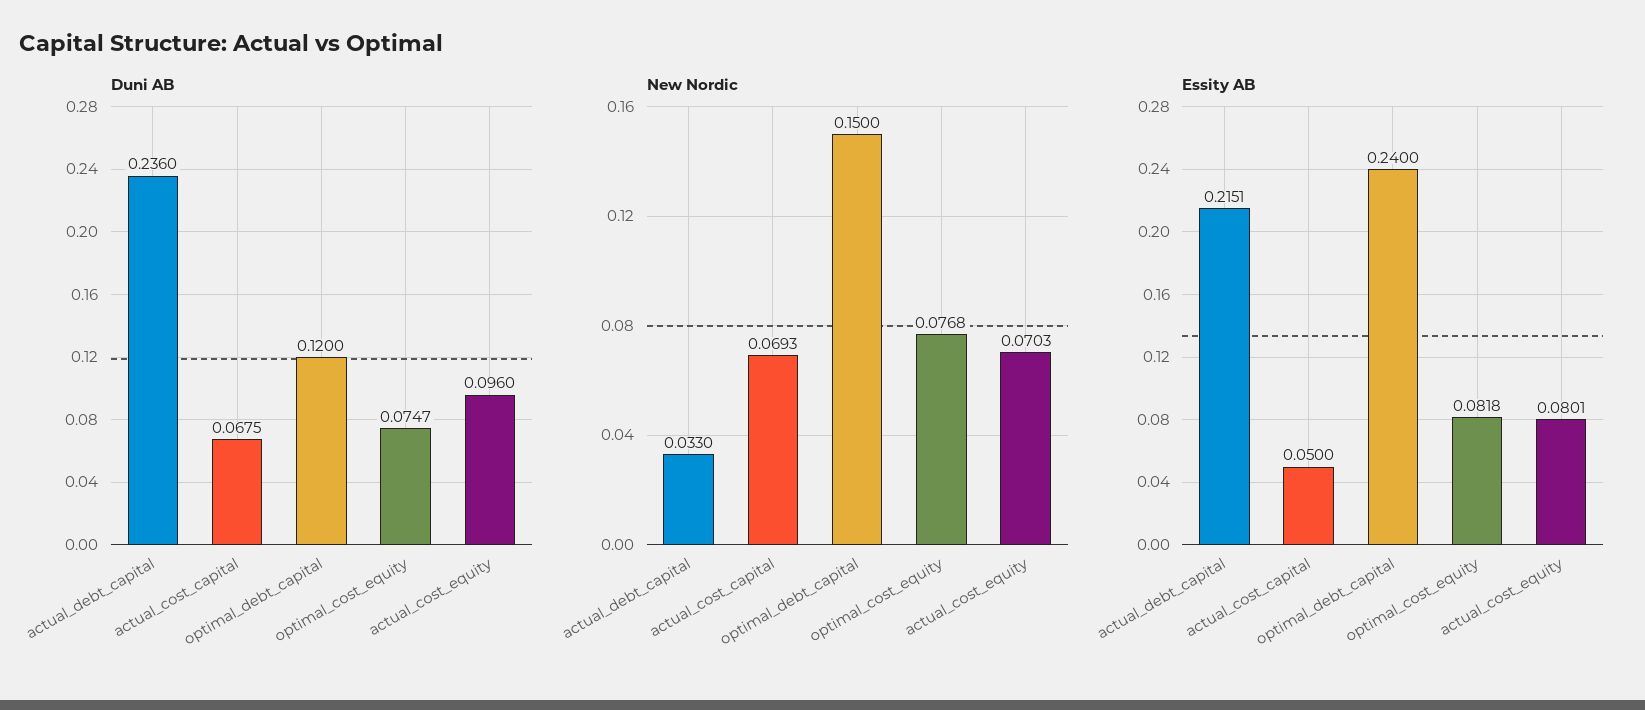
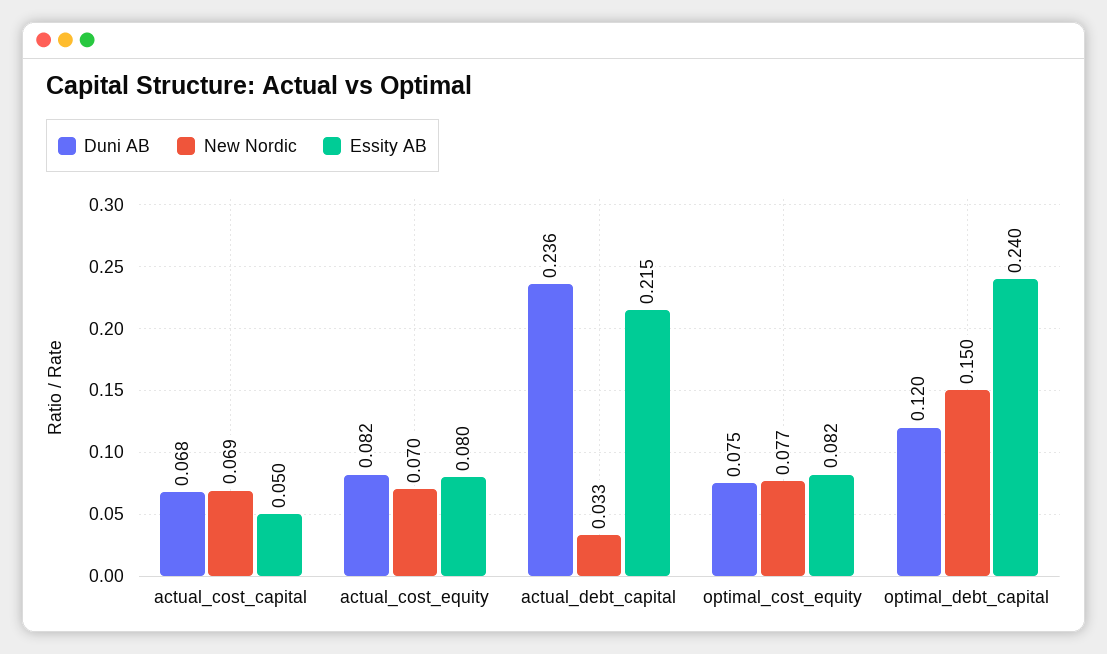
Duni AB, actual_cost_equity: 0.096 -> 0.082

